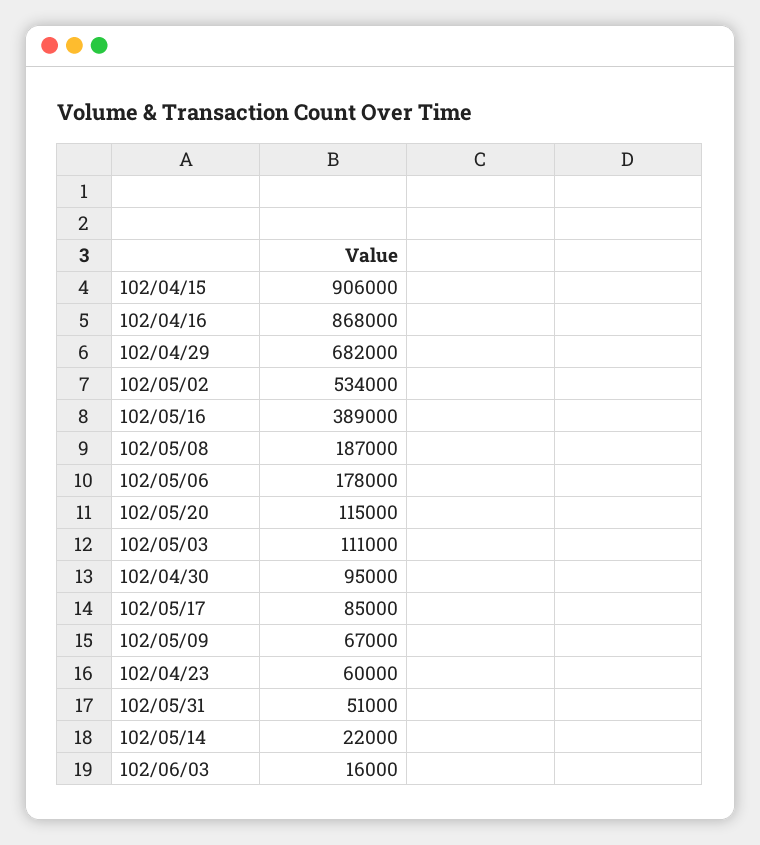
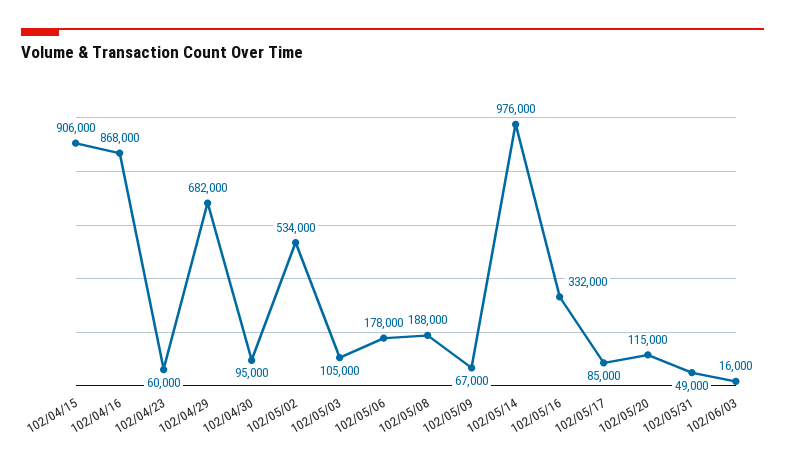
102/05/16: 389000 -> 332000
102/05/08: 187000 -> 188000
102/05/03: 111000 -> 105000
102/05/31: 51000 -> 49000
102/05/14: 22000 -> 976000

